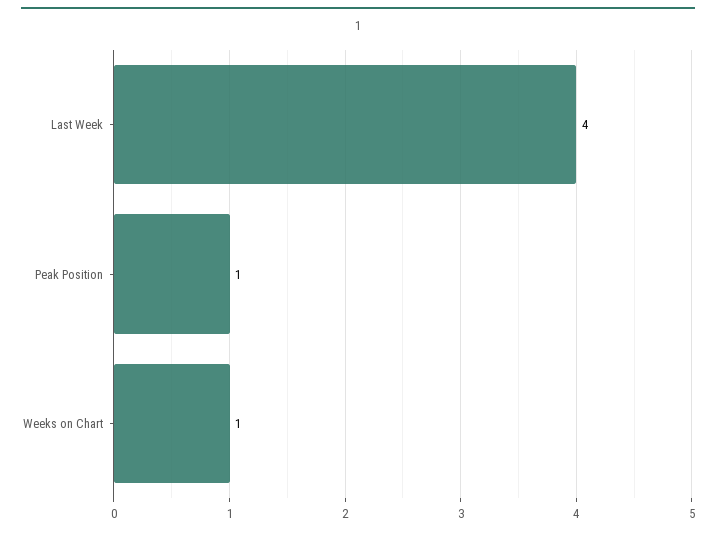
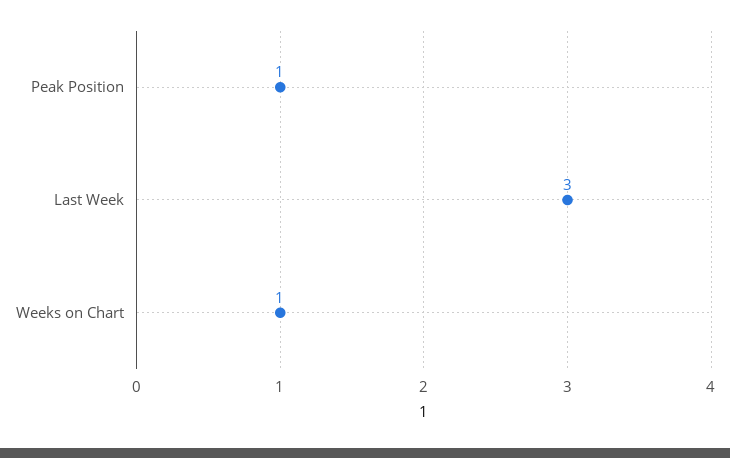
Last Week: 4 -> 3

